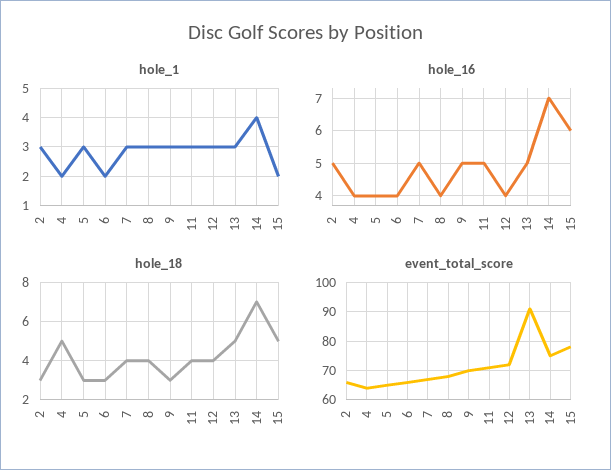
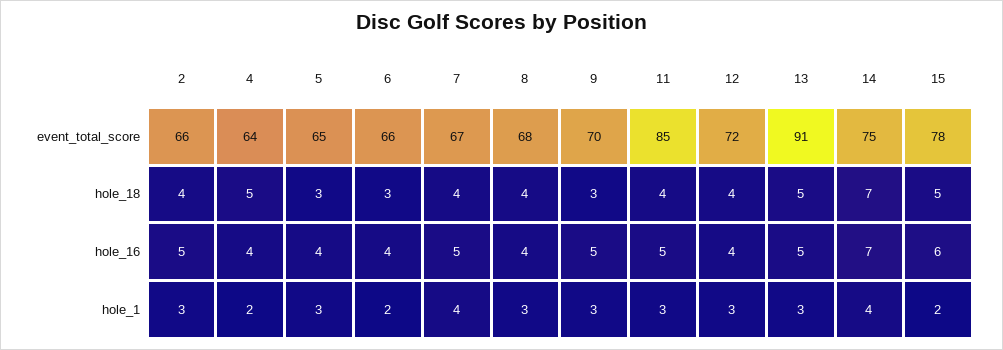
hole_1, 7: 3 -> 4
hole_18, 2: 3 -> 4
event_total_score, 11: 70 -> 85

